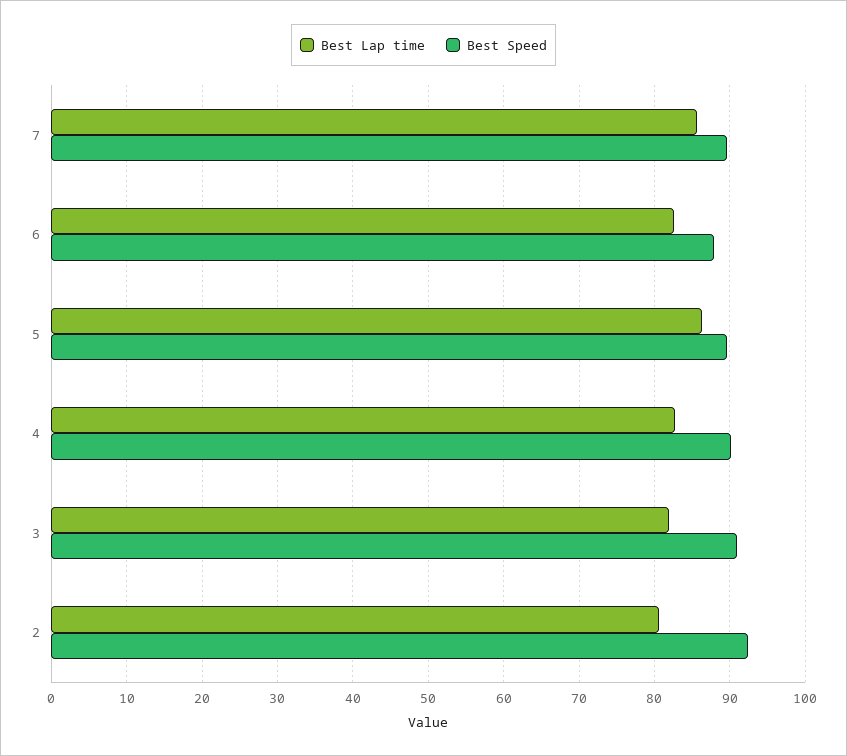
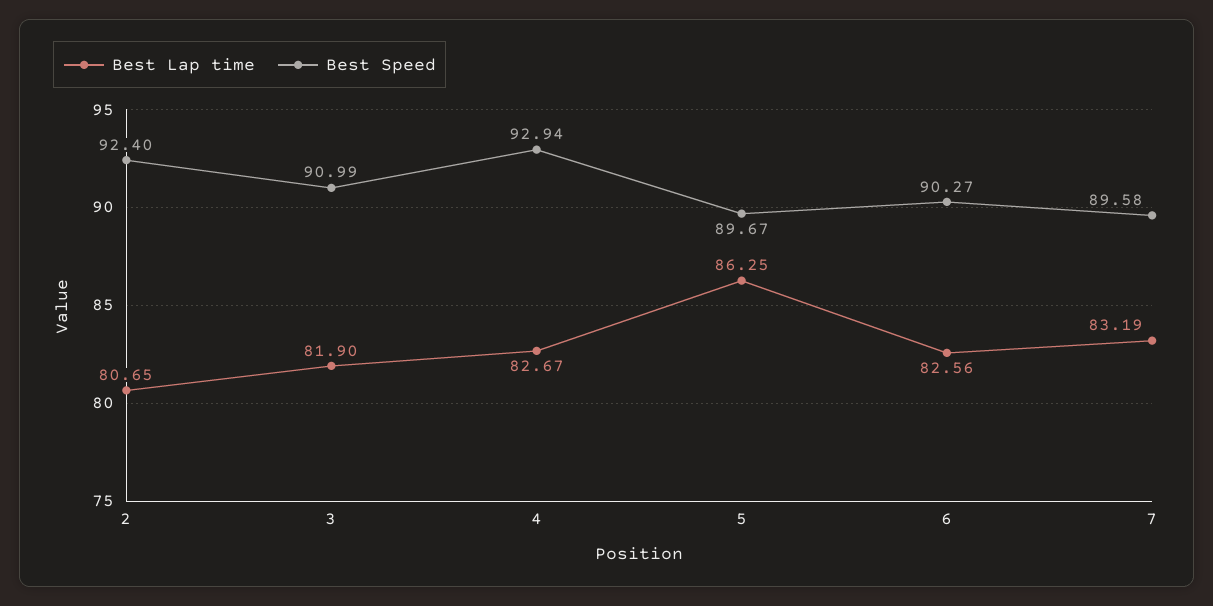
Best Lap time, 7: 86 -> 83.19
Best Speed, 6: 88 -> 90.27
Best Speed, 4: 90 -> 92.94

